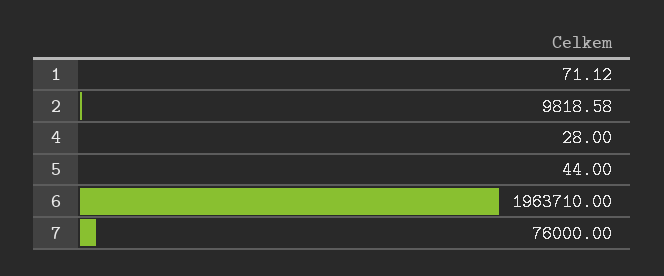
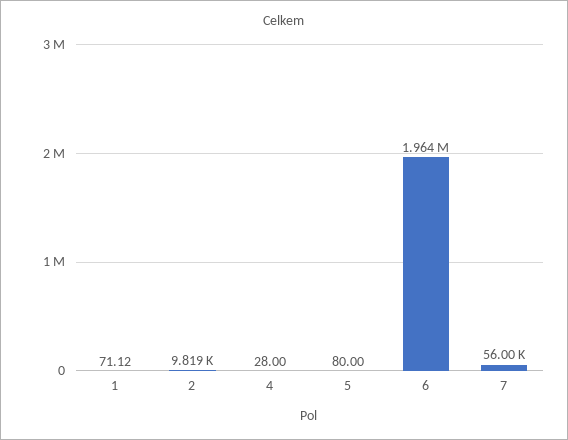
5: 44 -> 80
7: 76000 -> 56000

